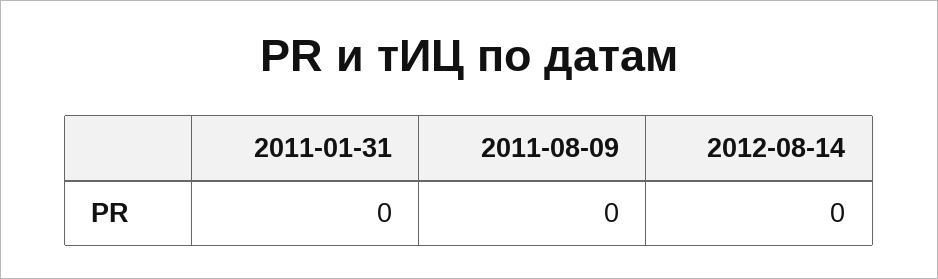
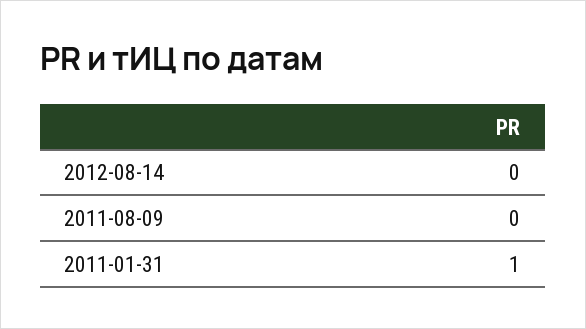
2011-01-31: 0 -> 1

